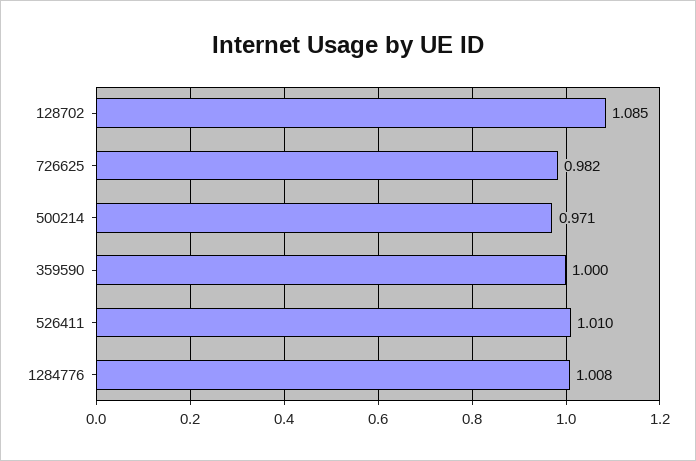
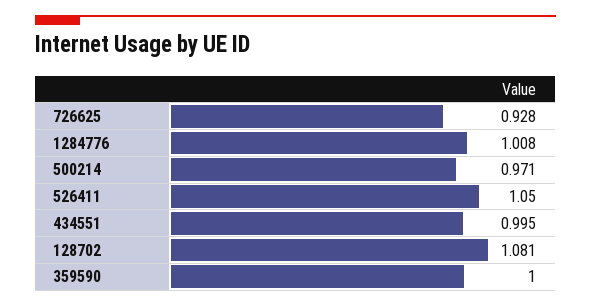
128702: 1.085 -> 1.081
726625: 0.982 -> 0.928
526411: 1.01 -> 1.05
434551: none -> 0.995

